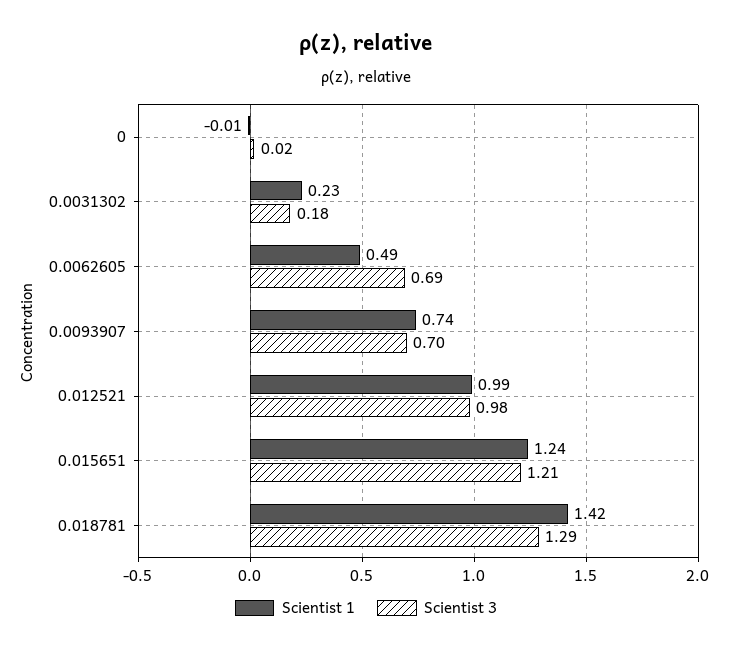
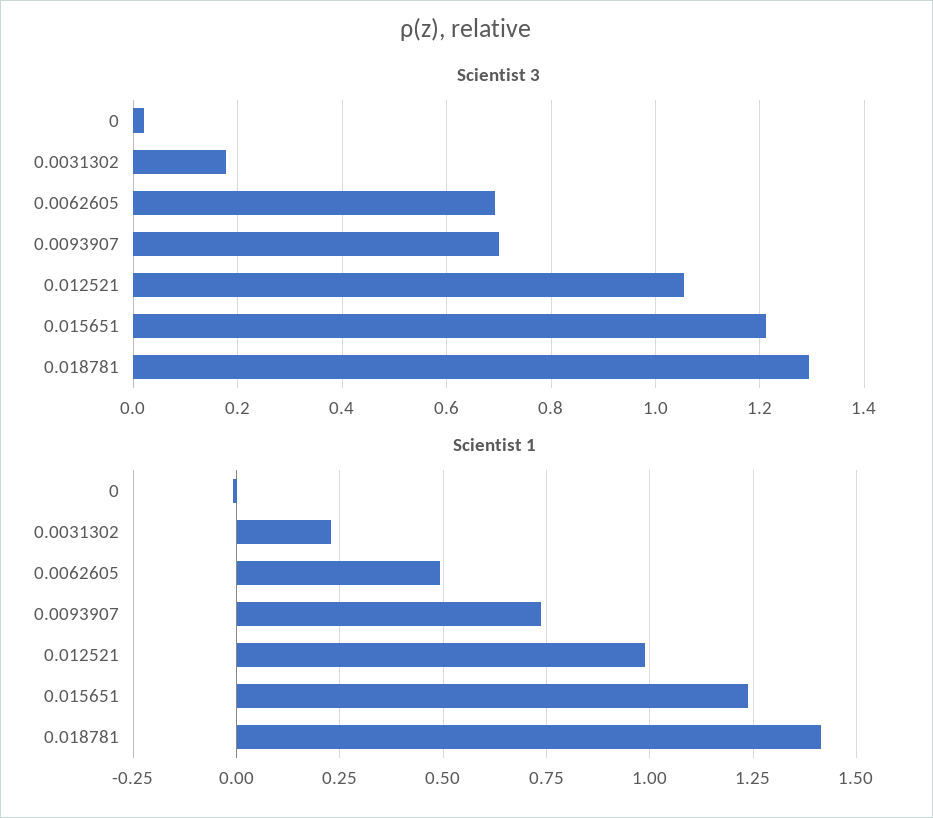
Scientist 3, 0.012521: 0.98 -> 1.06

